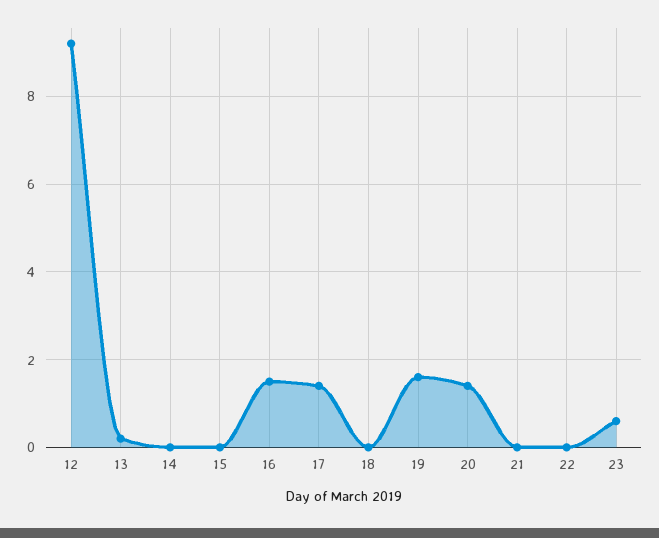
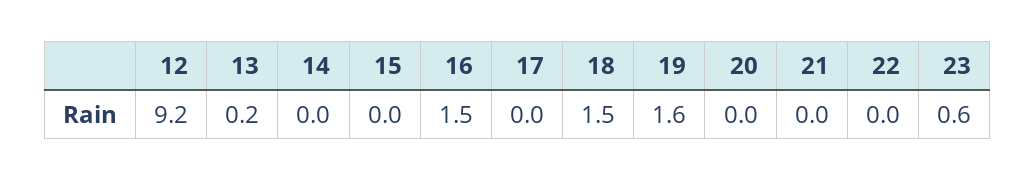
17: 1.5 -> 0
18: 0 -> 1.5
20: 1.5 -> 0

